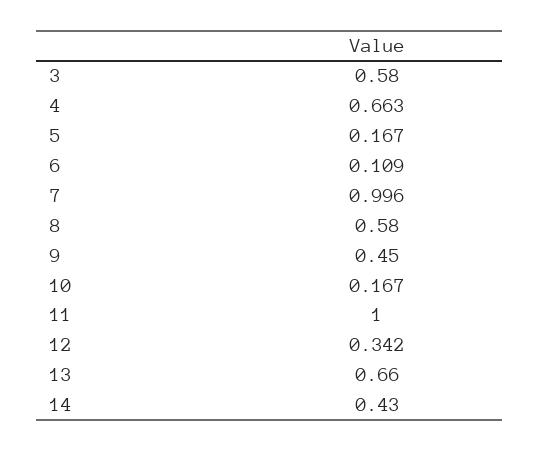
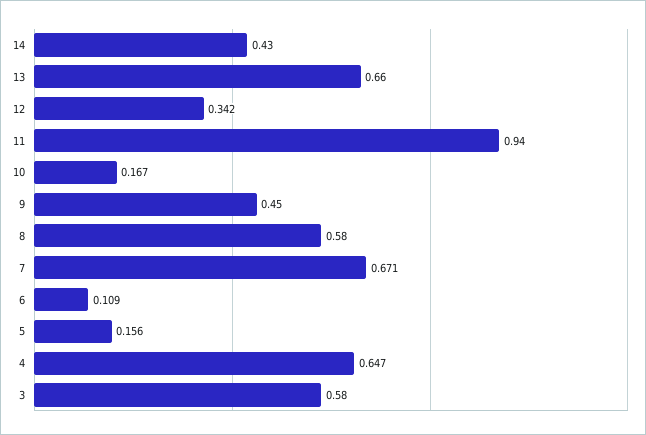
4: 0.663 -> 0.647
5: 0.167 -> 0.156
7: 0.996 -> 0.671
11: 1 -> 0.94

